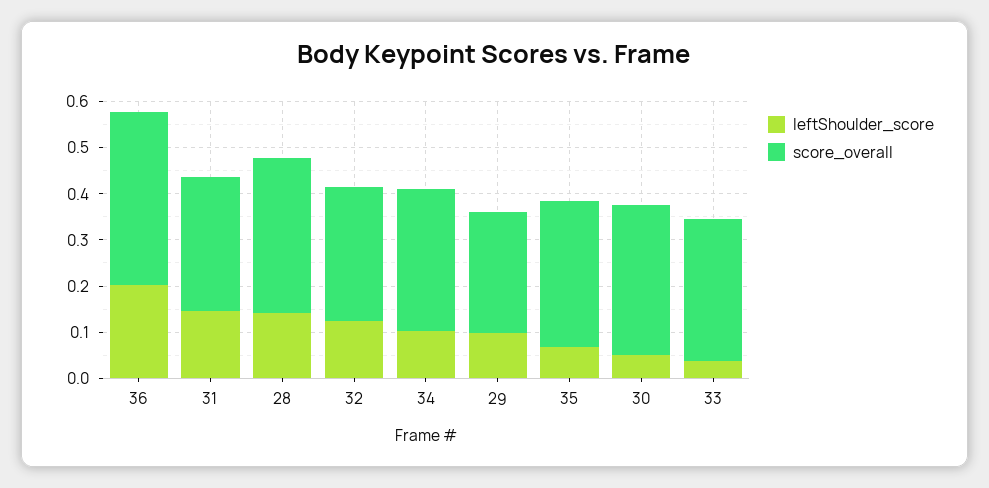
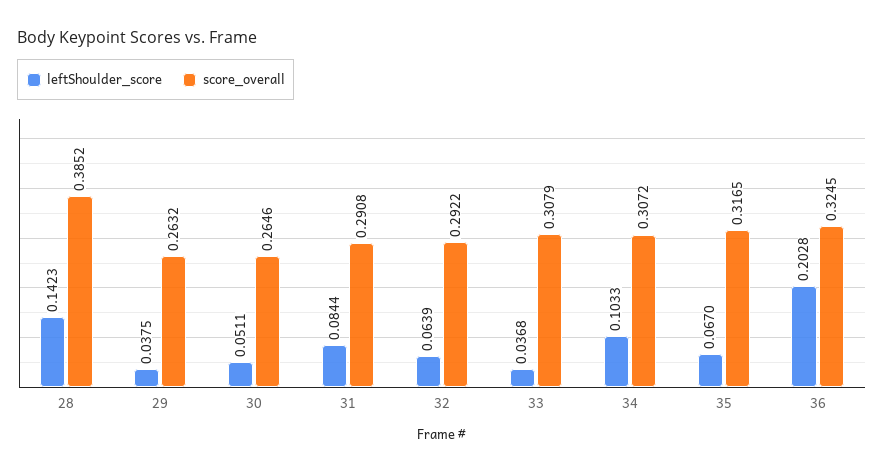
score_overall, 36: 0.38 -> 0.3245
leftShoulder_score, 31: 0.14 -> 0.0844
score_overall, 28: 0.34 -> 0.3852
leftShoulder_score, 32: 0.12 -> 0.0639
leftShoulder_score, 29: 0.1 -> 0.0375
score_overall, 30: 0.32 -> 0.2646

